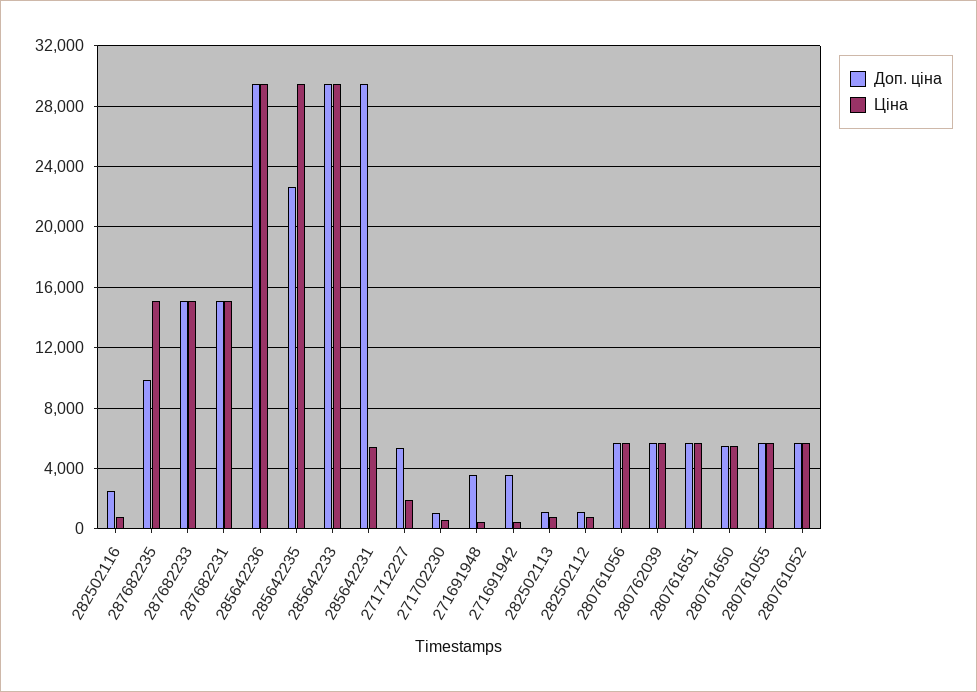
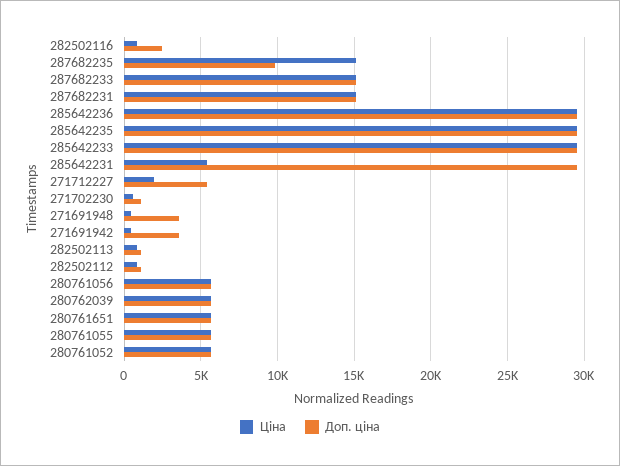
Доп. ціна, 285642235: 22500 -> 29500
Доп. ціна, 280761650: 5500 -> none
Ціна, 280761650: 5500 -> none

